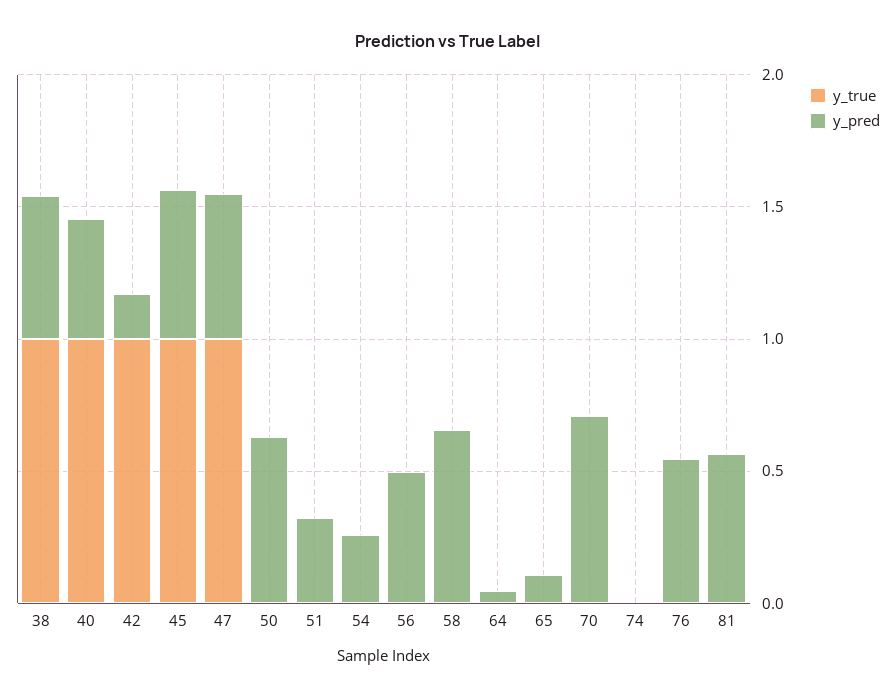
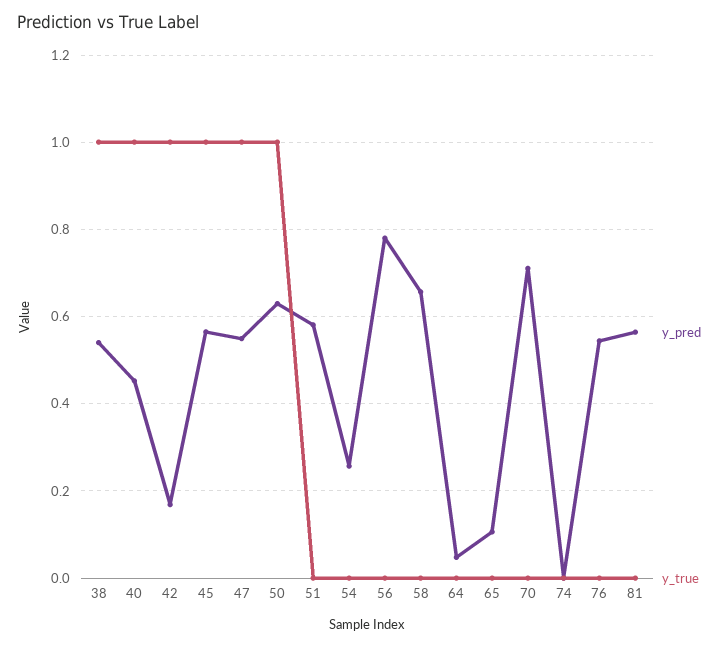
y_true, 50: 0 -> 1
y_pred, 51: 0.3 -> 0.58
y_pred, 56: 0.5 -> 0.78

